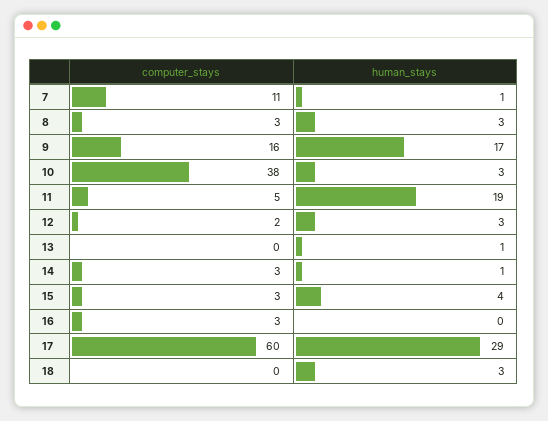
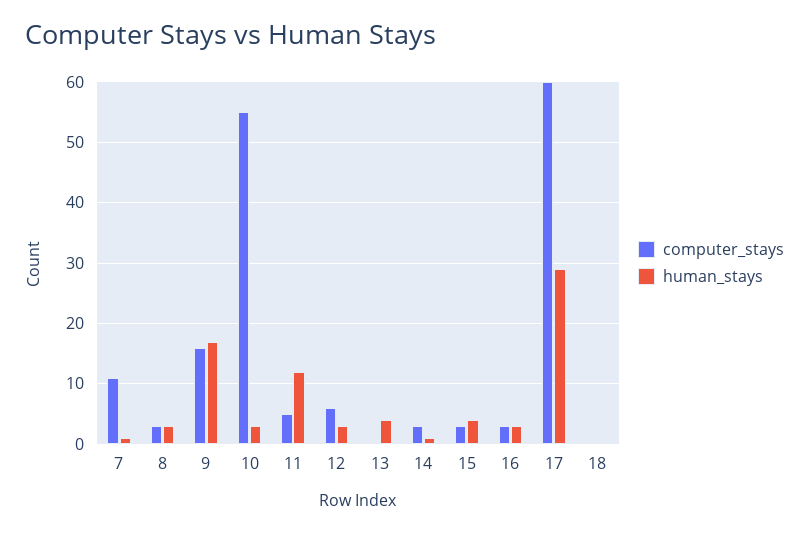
computer_stays, 10: 38 -> 55
human_stays, 11: 19 -> 12
computer_stays, 12: 2 -> 6
human_stays, 13: 1 -> 4
human_stays, 16: 0 -> 3
human_stays, 18: 3 -> 0

